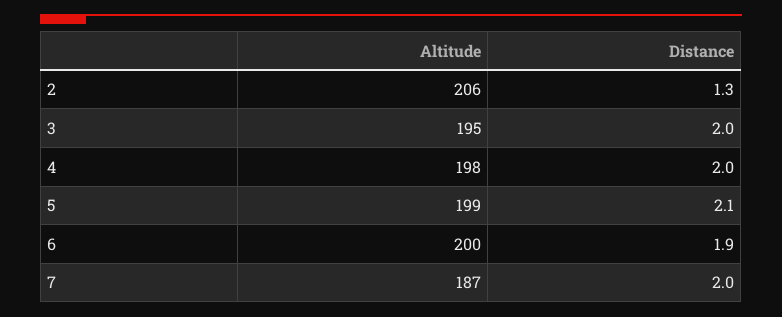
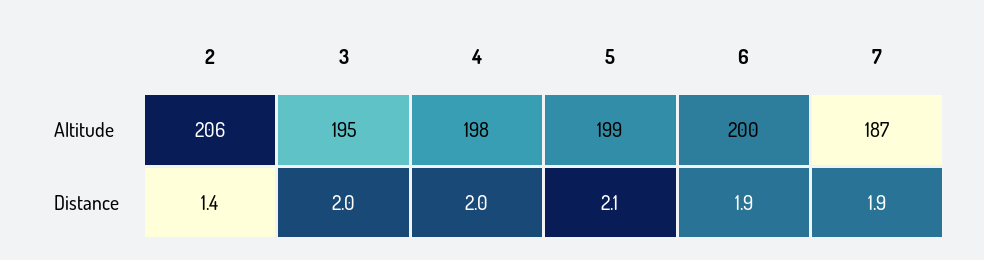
Distance, 2: 1.3 -> 1.4
Distance, 7: 2 -> 1.9

